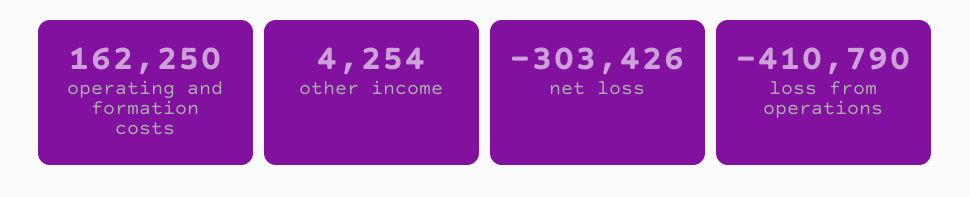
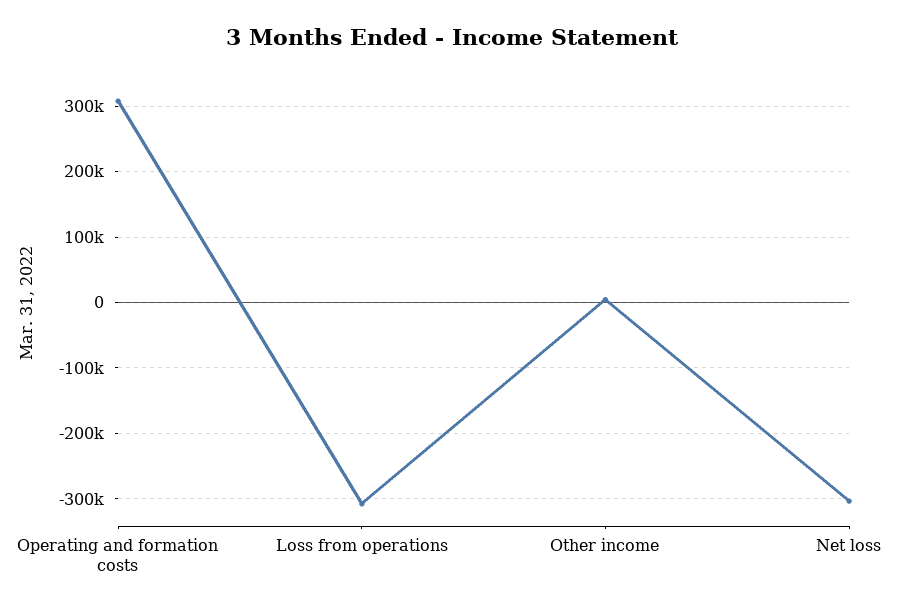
operating and formation costs: 162250 -> 310000
loss from operations: -410790 -> -310000

